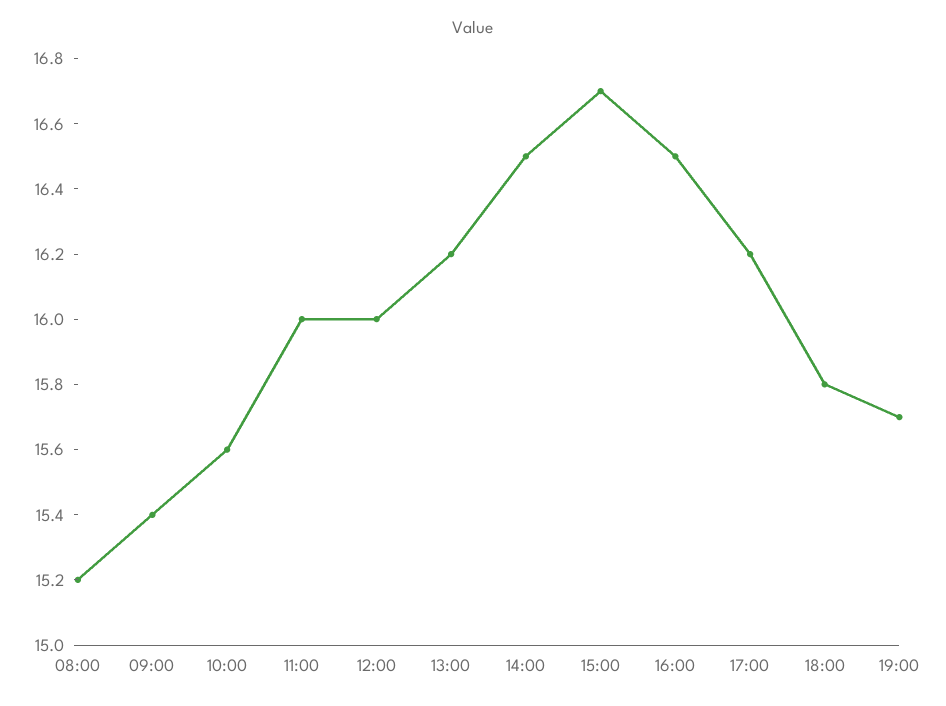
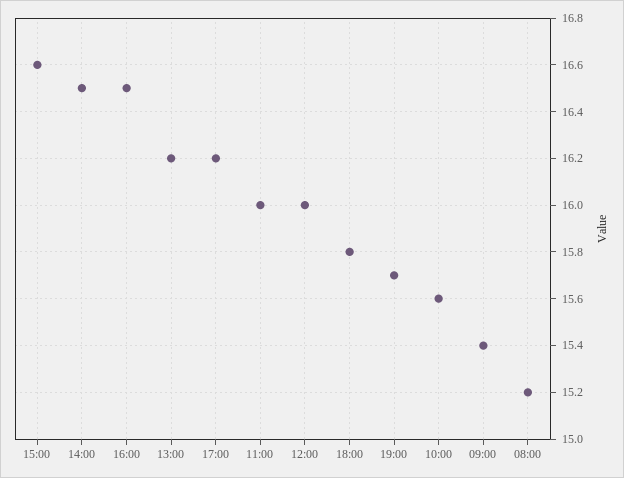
15:00: 16.7 -> 16.6

